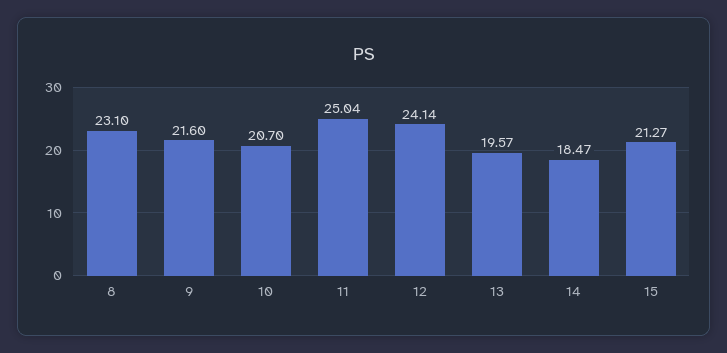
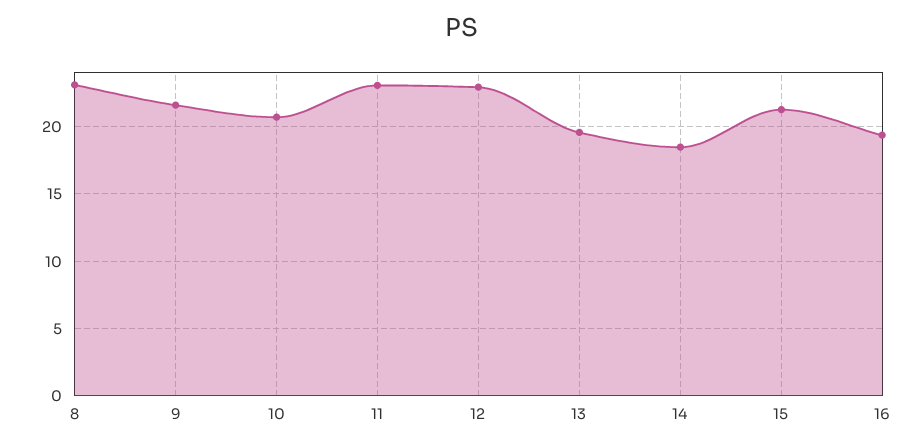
11: 25.04 -> 23
12: 24.14 -> 23
16: none -> 19.5

